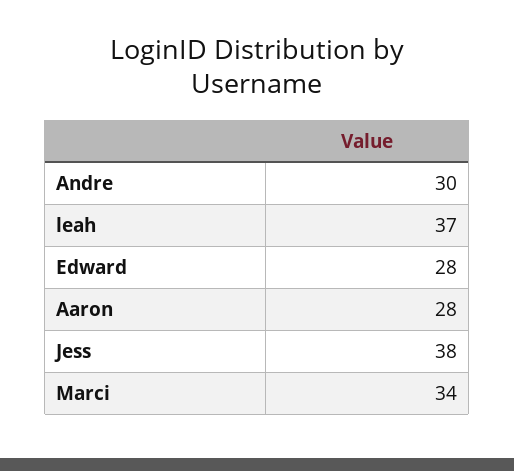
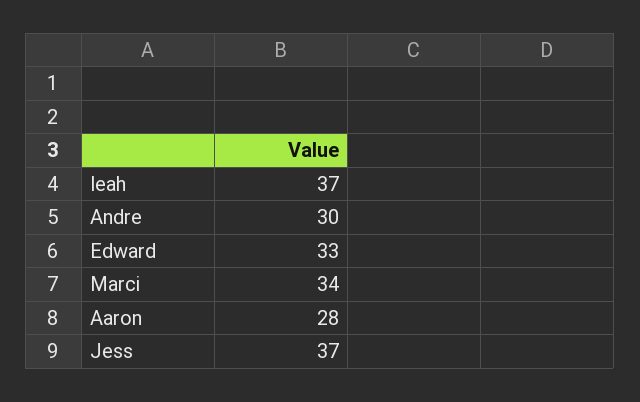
Edward: 28 -> 33
Jess: 38 -> 37

